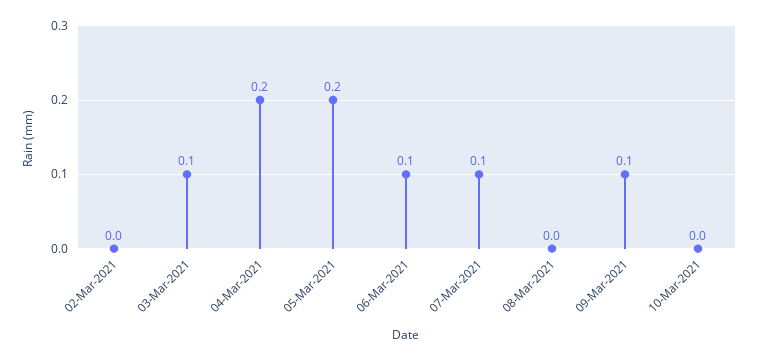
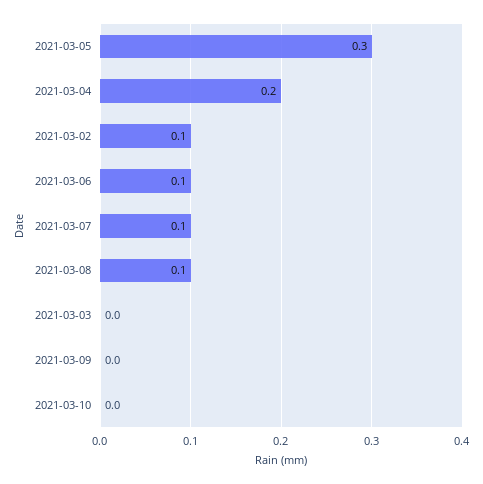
02-Mar-2021: 0 -> 0.1
03-Mar-2021: 0.1 -> 0
05-Mar-2021: 0.2 -> 0.3
08-Mar-2021: 0 -> 0.1
09-Mar-2021: 0.1 -> 0

